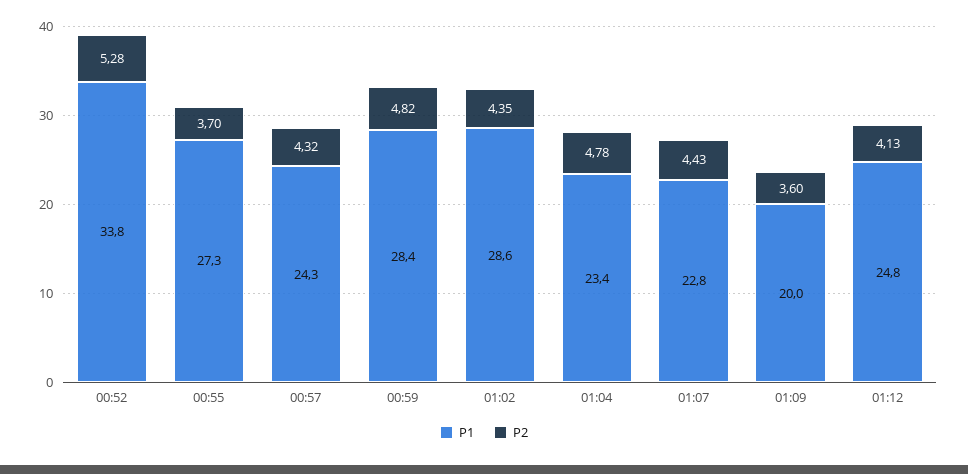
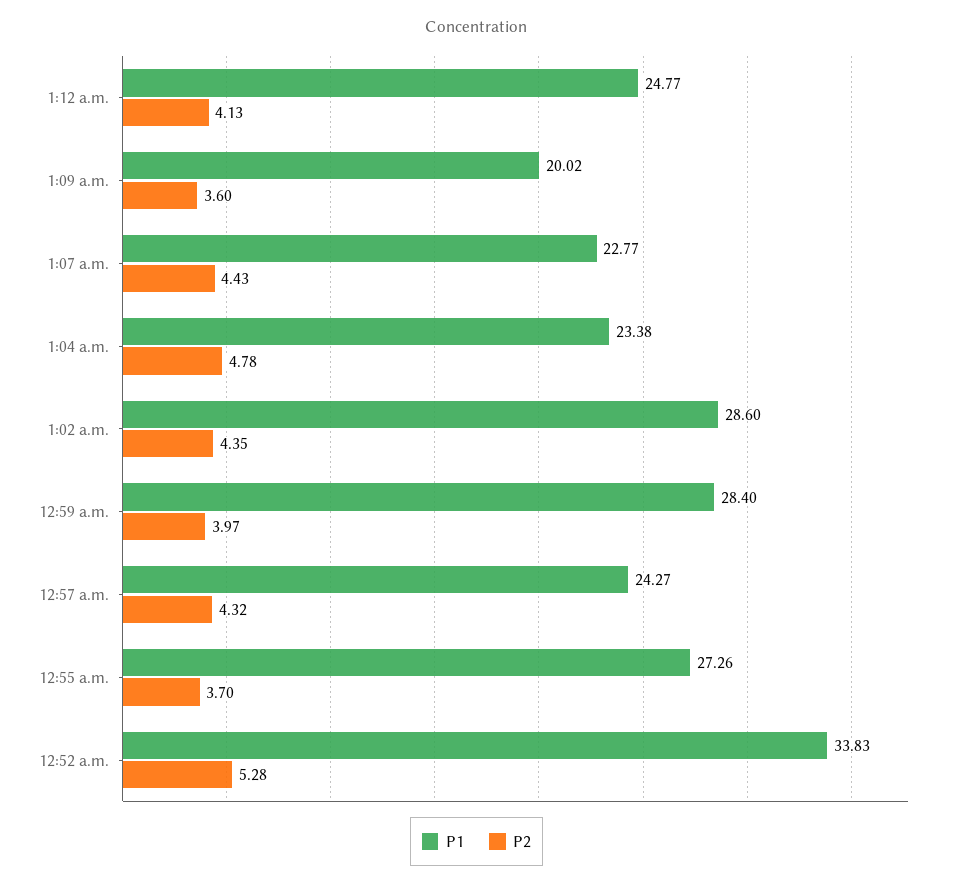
P2, 00:59: 4.82 -> 3.97

